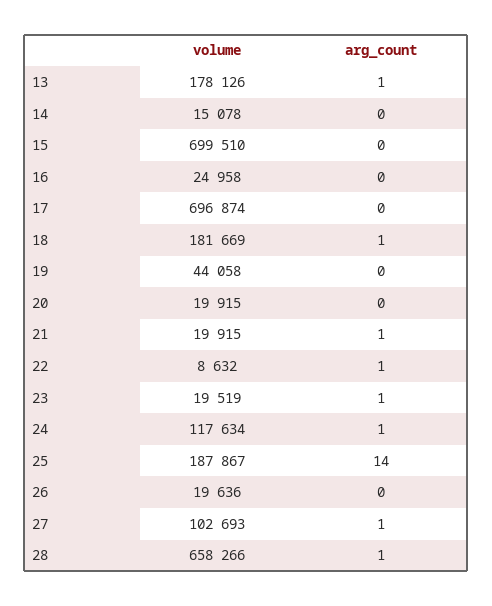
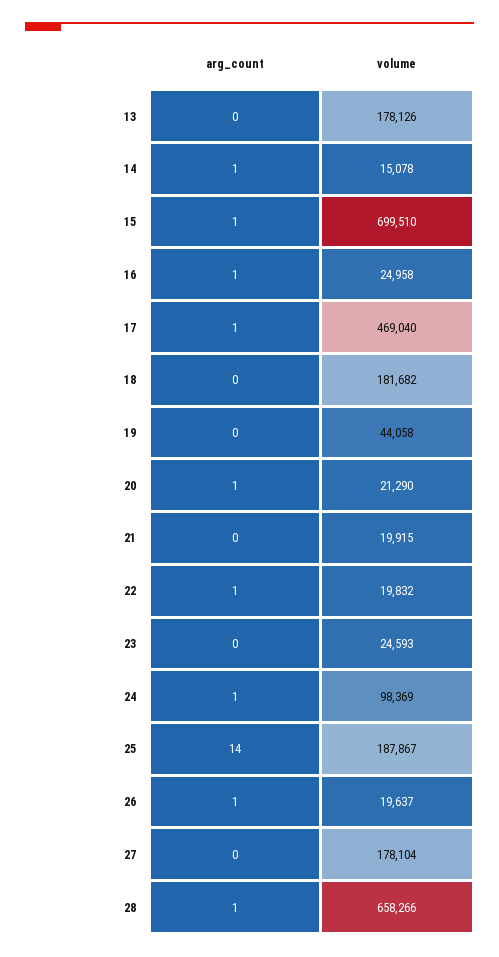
arg_count, 13: 1 -> 0
arg_count, 14: 0 -> 1
arg_count, 15: 0 -> 1
arg_count, 16: 0 -> 1
volume, 17: 696874 -> 469040
arg_count, 17: 0 -> 1
volume, 18: 181669 -> 181682
arg_count, 18: 1 -> 0
volume, 20: 19915 -> 21290
arg_count, 20: 0 -> 1
arg_count, 21: 1 -> 0
volume, 22: 8632 -> 19832
volume, 23: 19519 -> 24593
arg_count, 23: 1 -> 0
volume, 24: 117634 -> 98369
volume, 26: 19636 -> 19637
arg_count, 26: 0 -> 1
volume, 27: 102693 -> 178104
arg_count, 27: 1 -> 0

